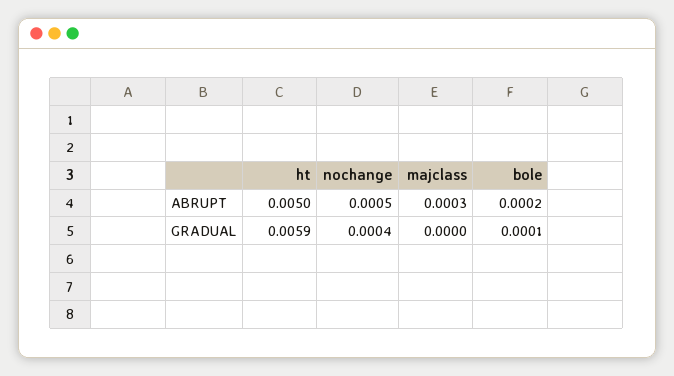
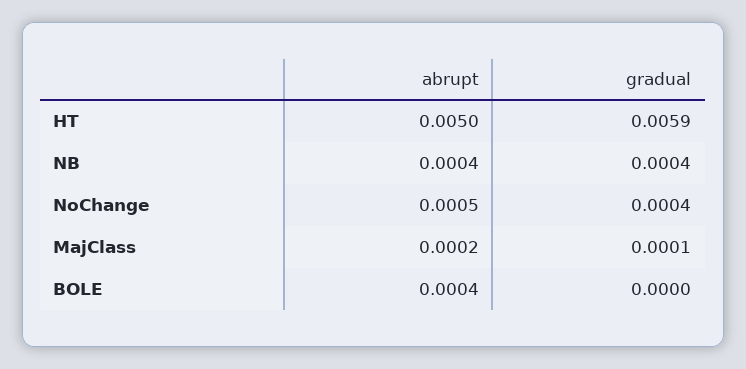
majclass, ABRUPT: 0.0003 -> 0.0002
bole, ABRUPT: 0.0002 -> 0.0004
majclass, GRADUAL: 0 -> 0.0001
bole, GRADUAL: 0.0001 -> 0
NB, ABRUPT: none -> 0.0004
NB, GRADUAL: none -> 0.0004

